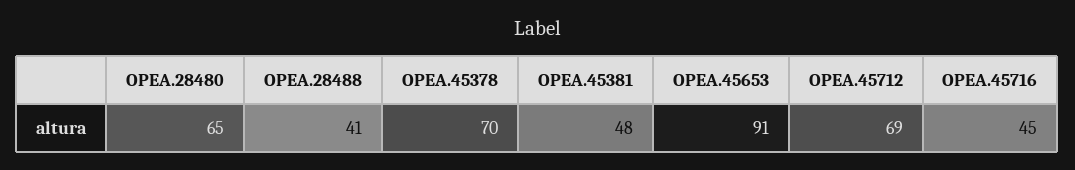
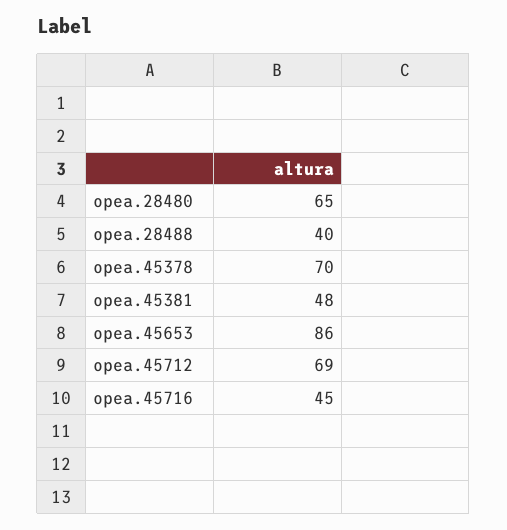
OPEA.28488: 41 -> 40
OPEA.45653: 91 -> 86

